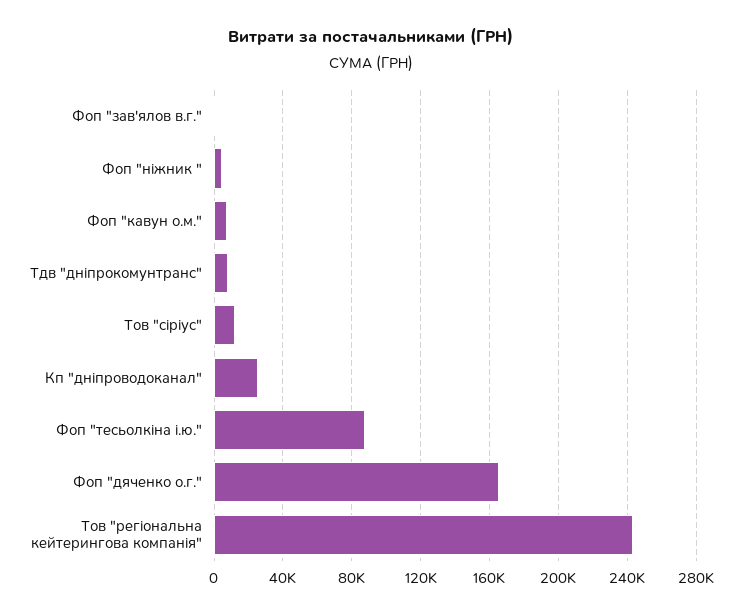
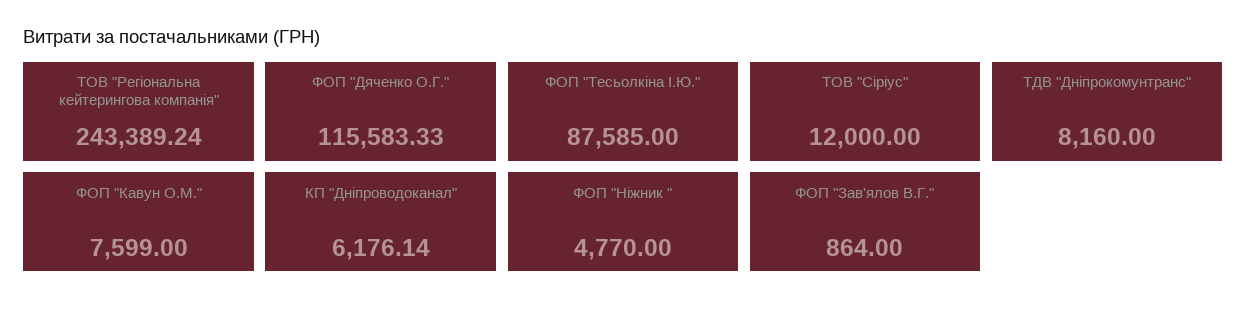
Кп "дніпроводоканал": 25000 -> 6176.14
Фоп "дяченко о.г.": 165000 -> 115583.33

